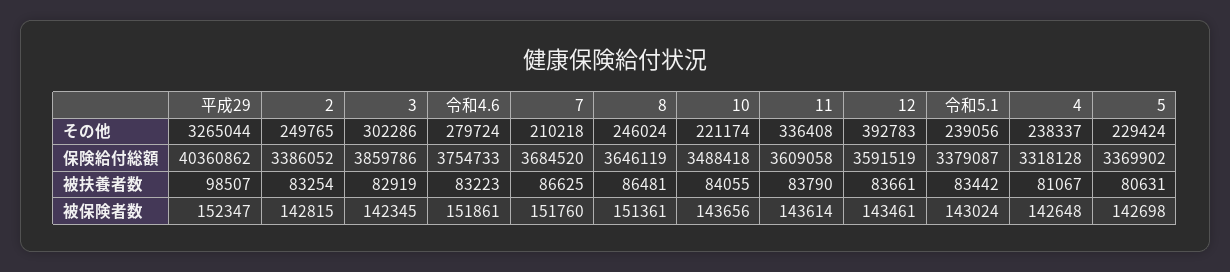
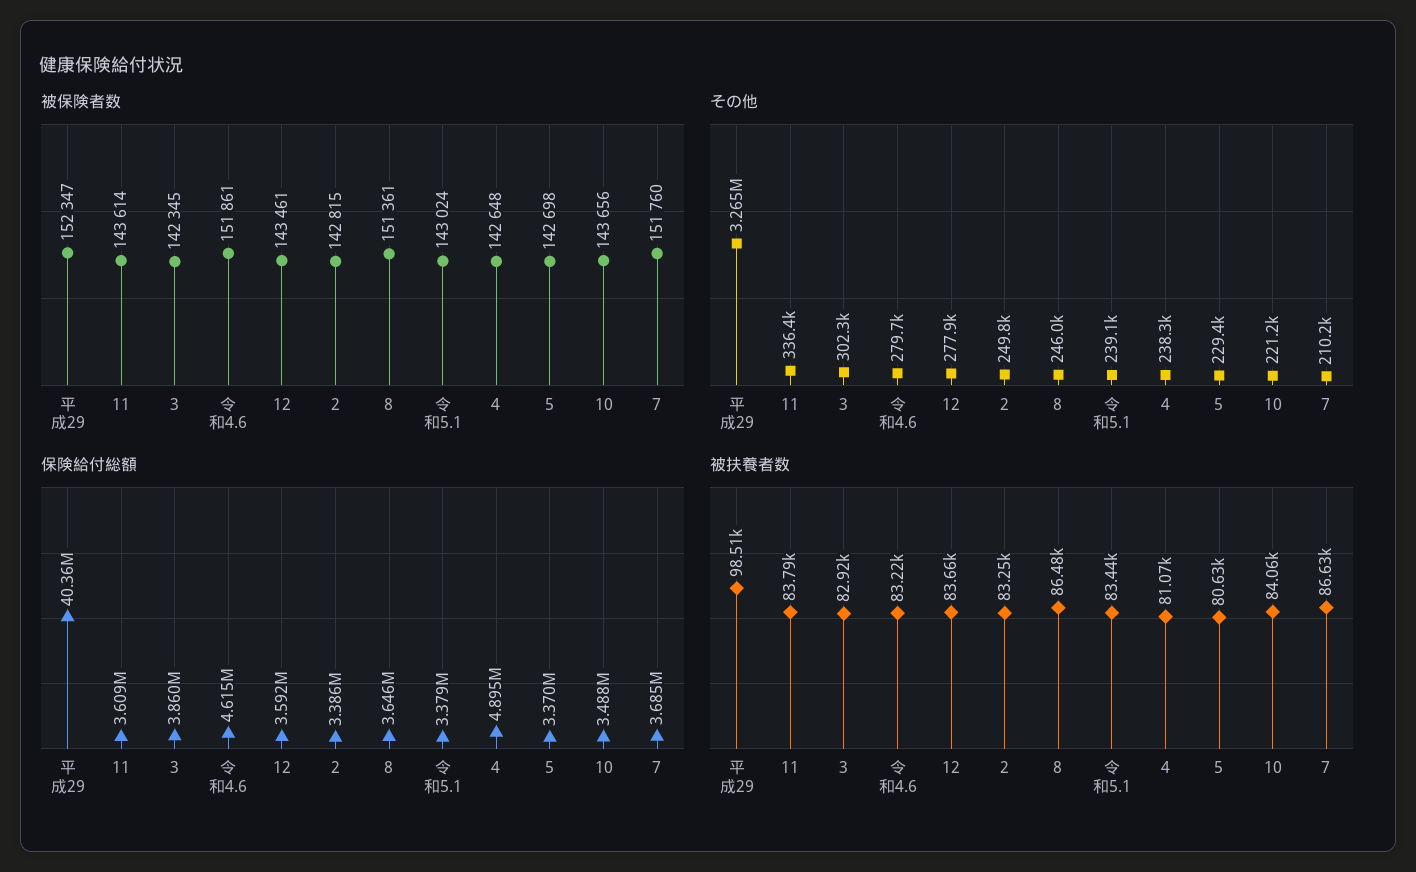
その他, 12: 392783 -> 277900
保険給付総額, 令和4.6: 3754733 -> 4615000
保険給付総額, 4: 3318128 -> 4895000

